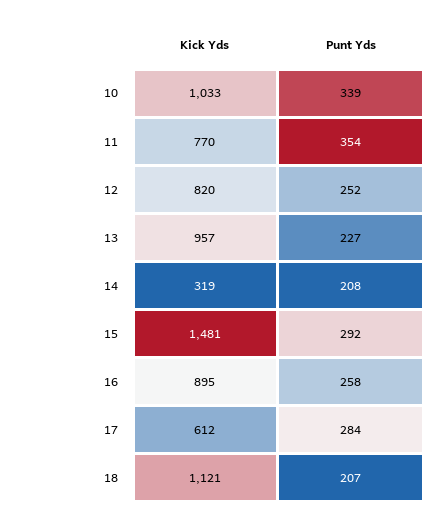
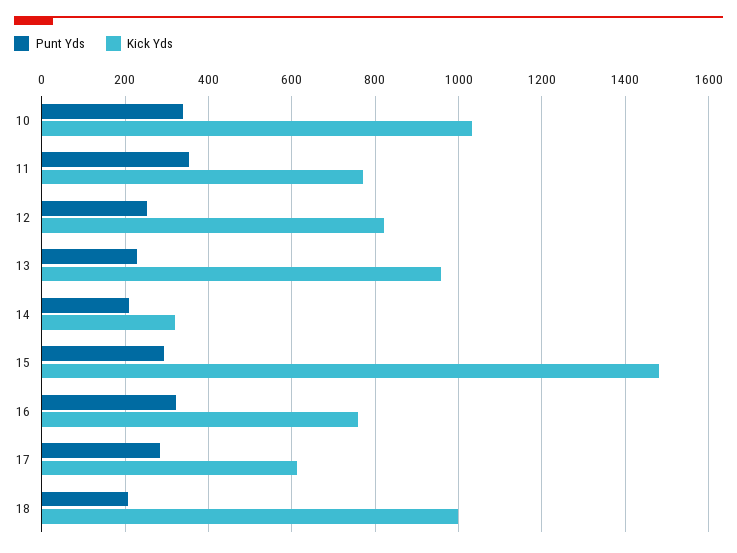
Kick Yds, 16: 895 -> 760
Punt Yds, 16: 258 -> 320
Kick Yds, 18: 1121 -> 1000

